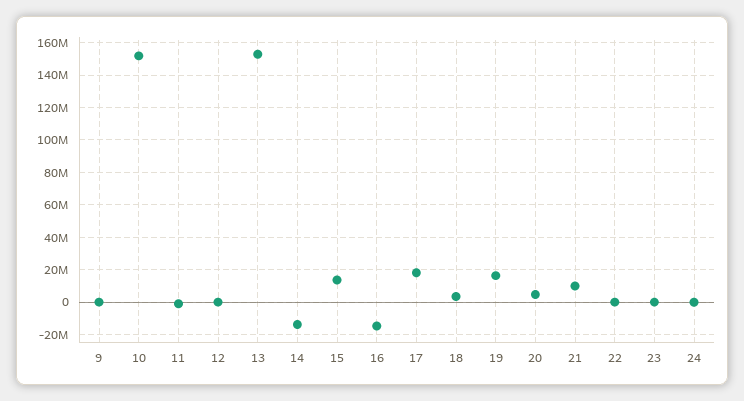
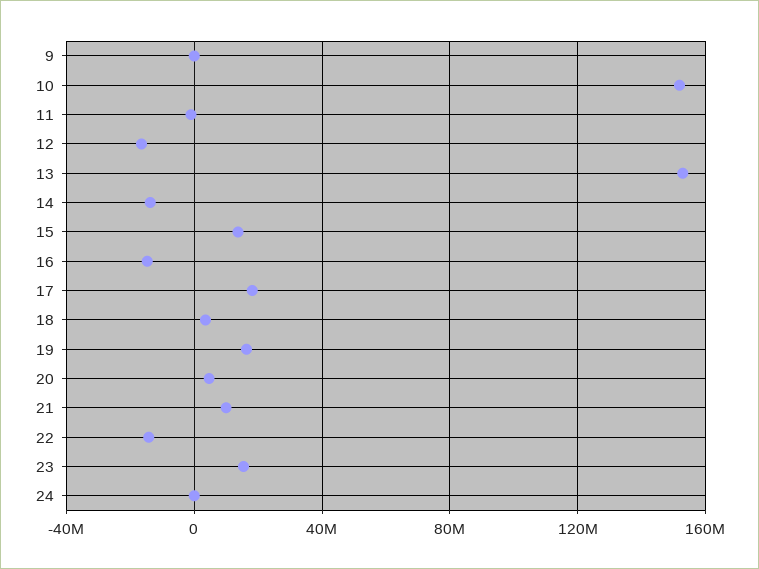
12: 0 -> -15000000
22: 0 -> -15000000
23: 0 -> 15000000

